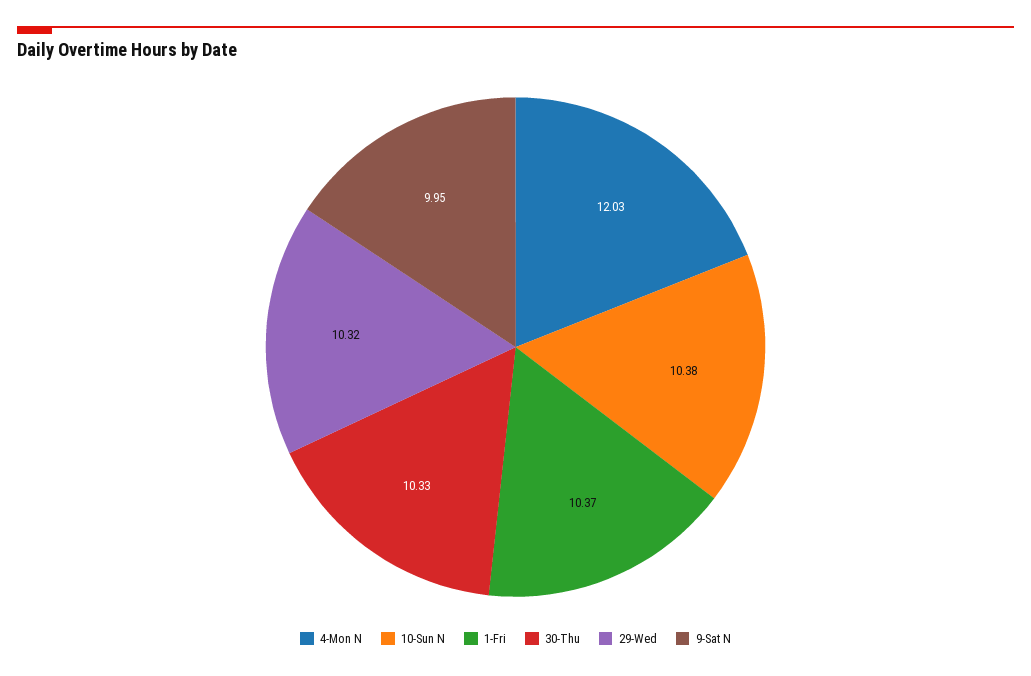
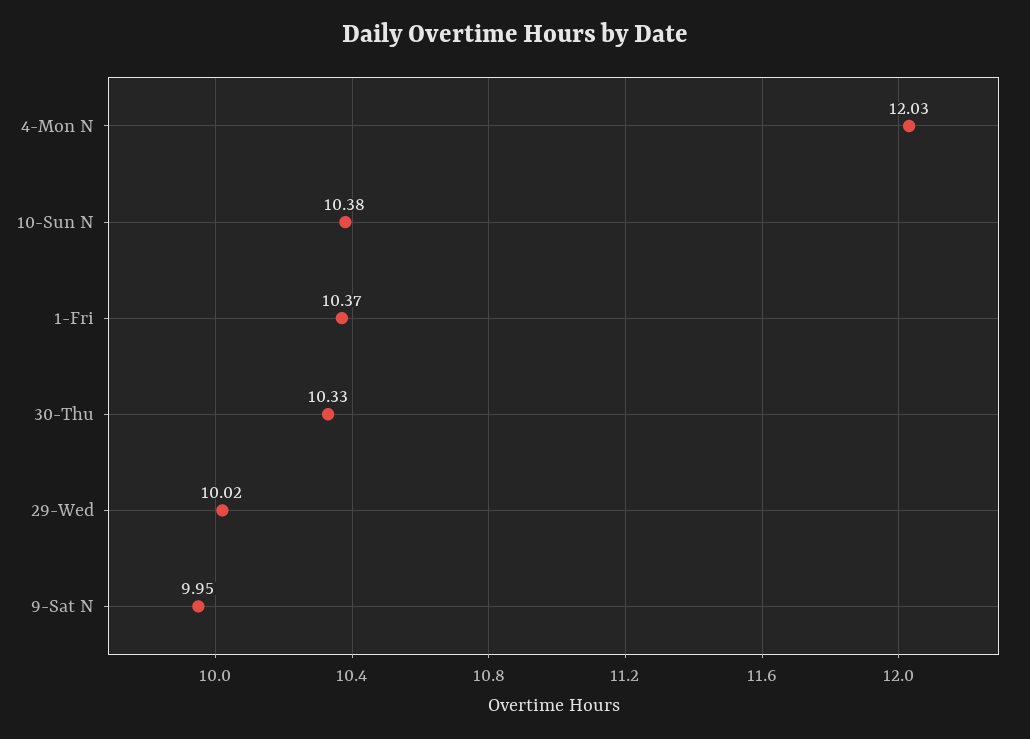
29-Wed: 10.32 -> 10.02

